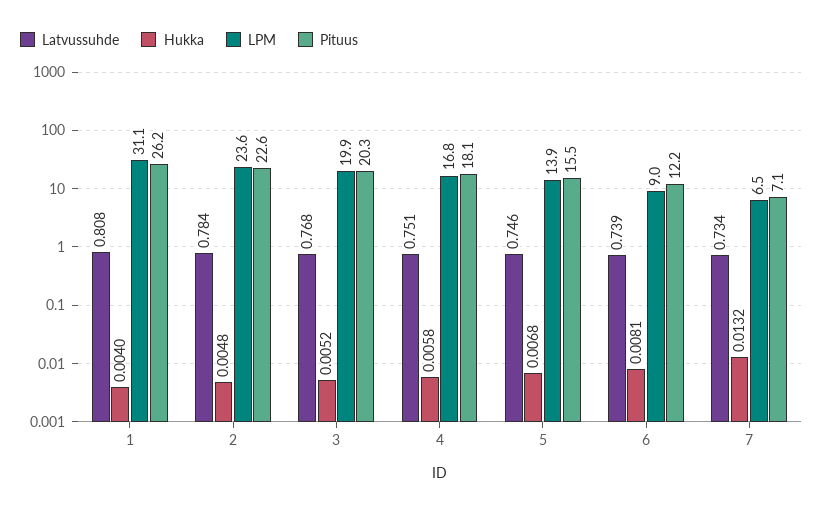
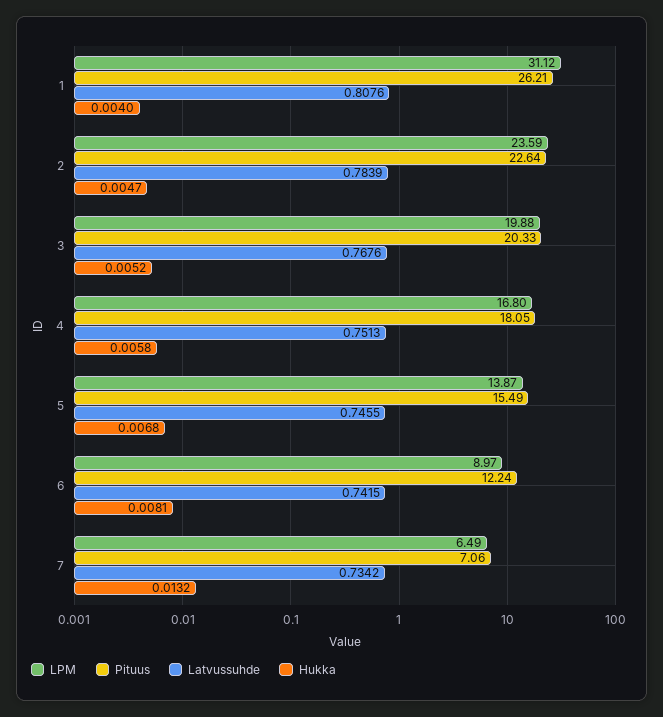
Hukka, 2: 0.0048 -> 0.0047
Latvussuhde, 6: 0.739 -> 0.7415

